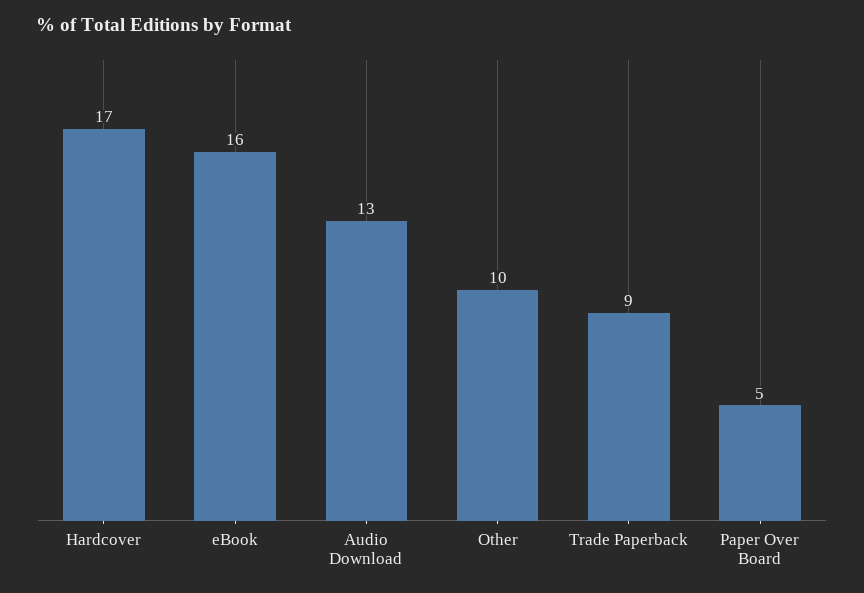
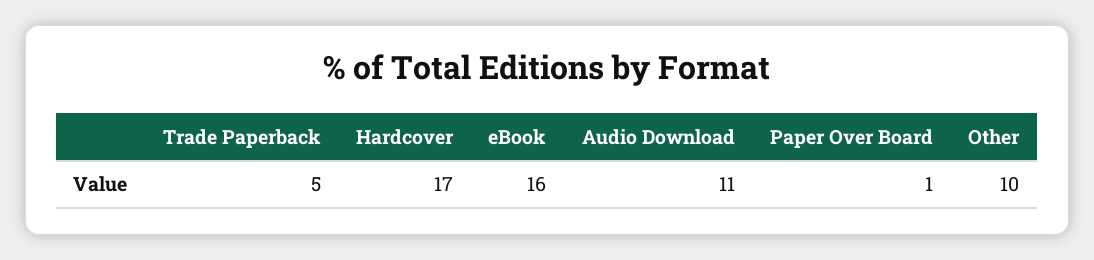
Audio Download: 13 -> 11
Trade Paperback: 9 -> 5
Paper Over Board: 5 -> 1

